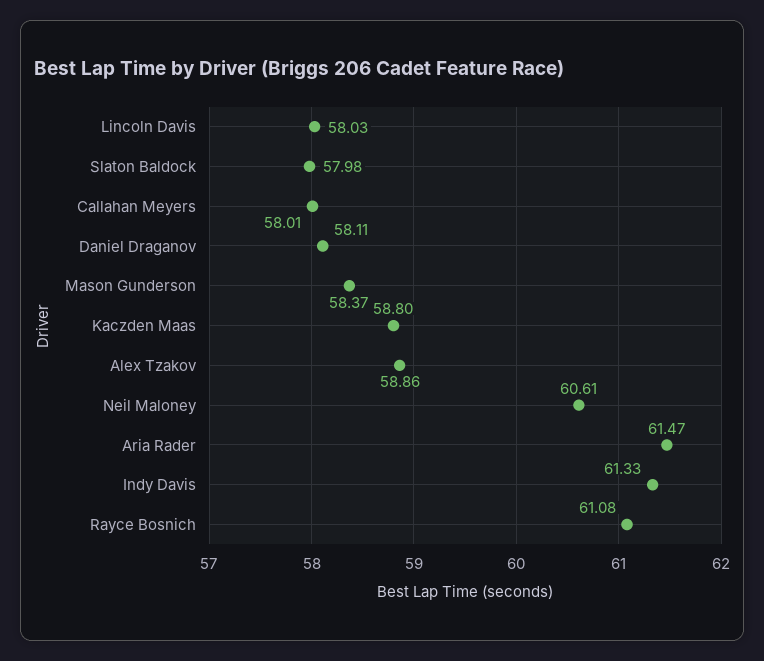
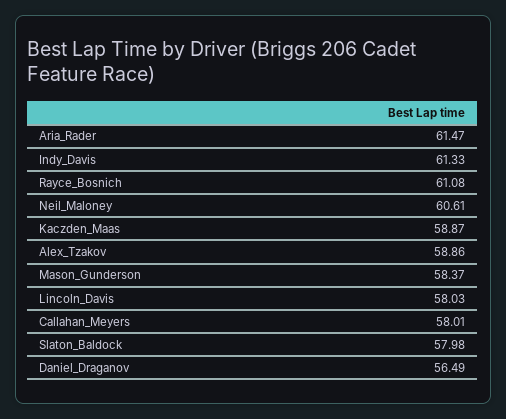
Daniel Draganov: 58.11 -> 56.49
Kaczden Maas: 58.8 -> 58.87

